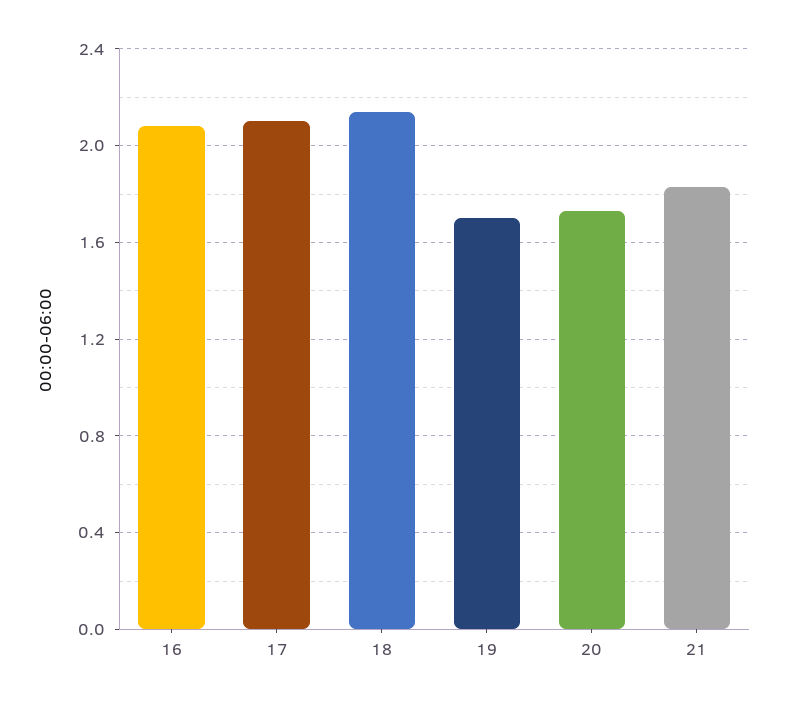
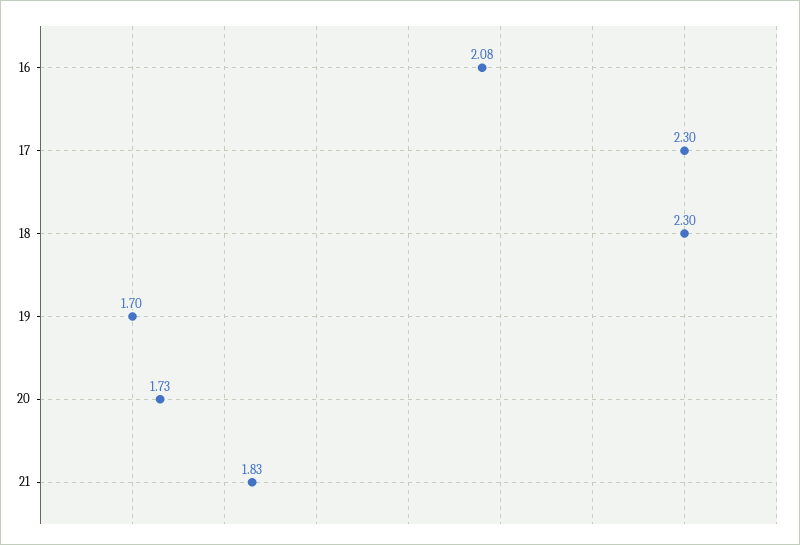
17: 2.1 -> 2.3
18: 2.15 -> 2.3

